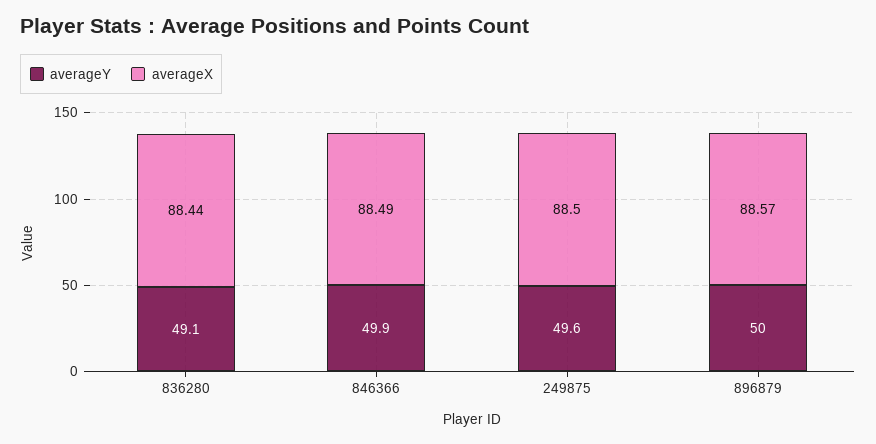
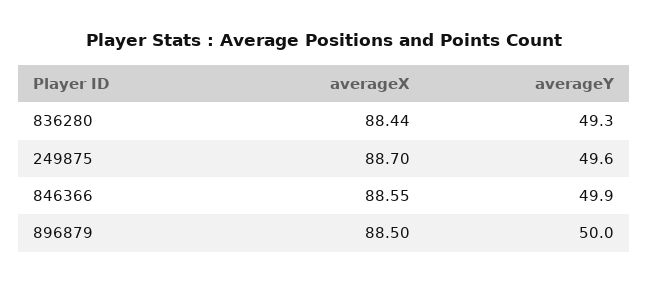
averageY, 836280: 49.1 -> 49.3
averageX, 846366: 88.49 -> 88.55
averageX, 249875: 88.5 -> 88.7
averageX, 896879: 88.57 -> 88.5

